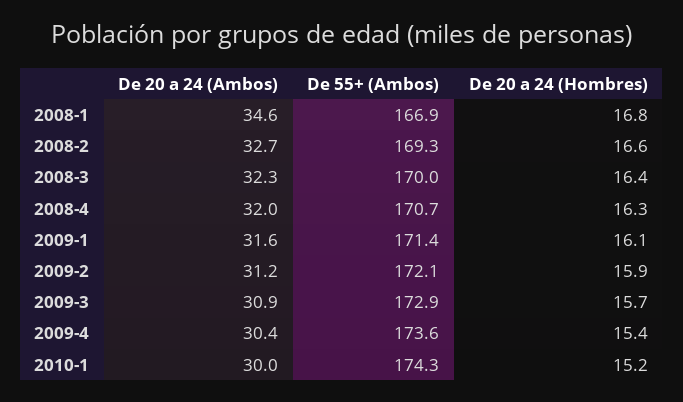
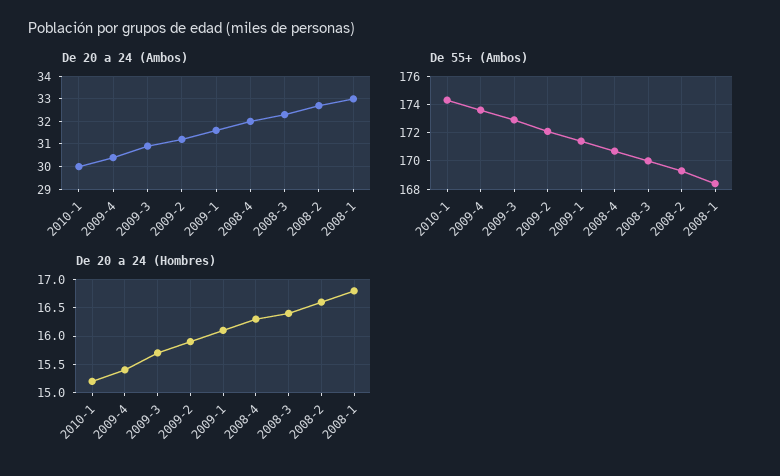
De 20 a 24 (Ambos), 2008-1: 34.6 -> 33
De 55+ (Ambos), 2008-1: 166.9 -> 168.5

